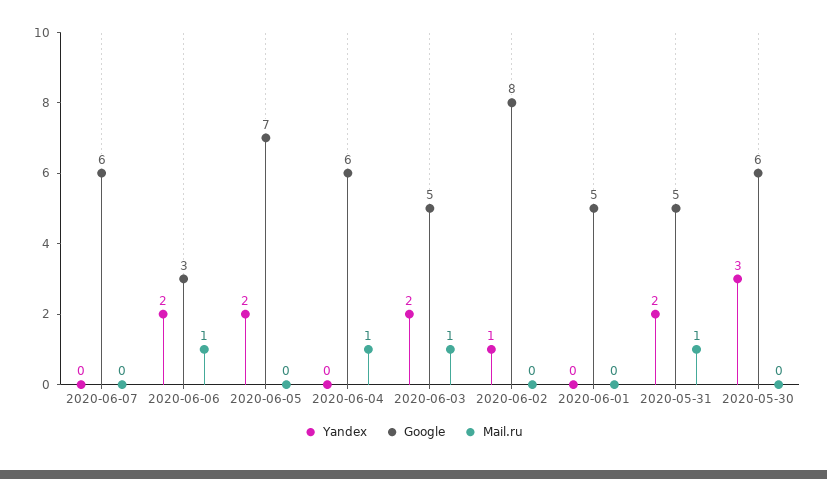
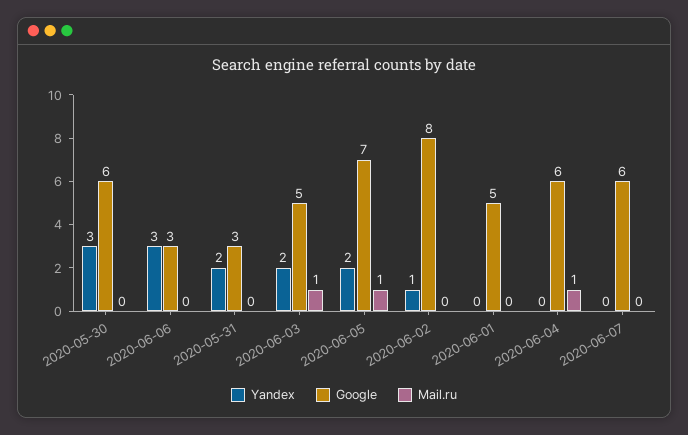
Yandex, 2020-06-06: 2 -> 3
Mail.ru, 2020-06-06: 1 -> 0
Mail.ru, 2020-06-05: 0 -> 1
Google, 2020-05-31: 5 -> 3
Mail.ru, 2020-05-31: 1 -> 0

